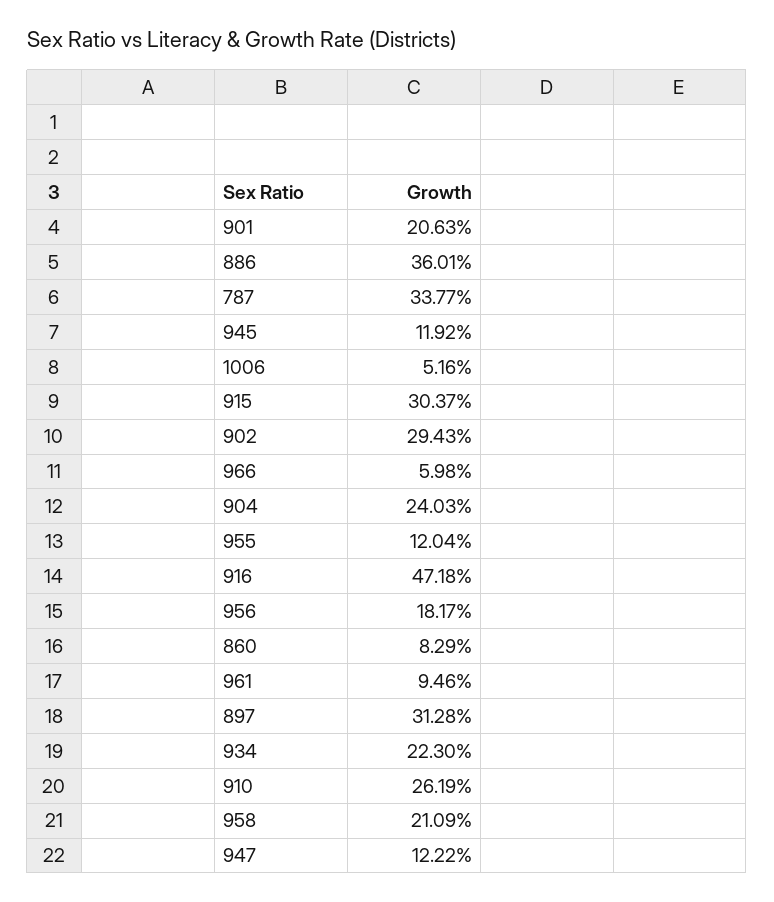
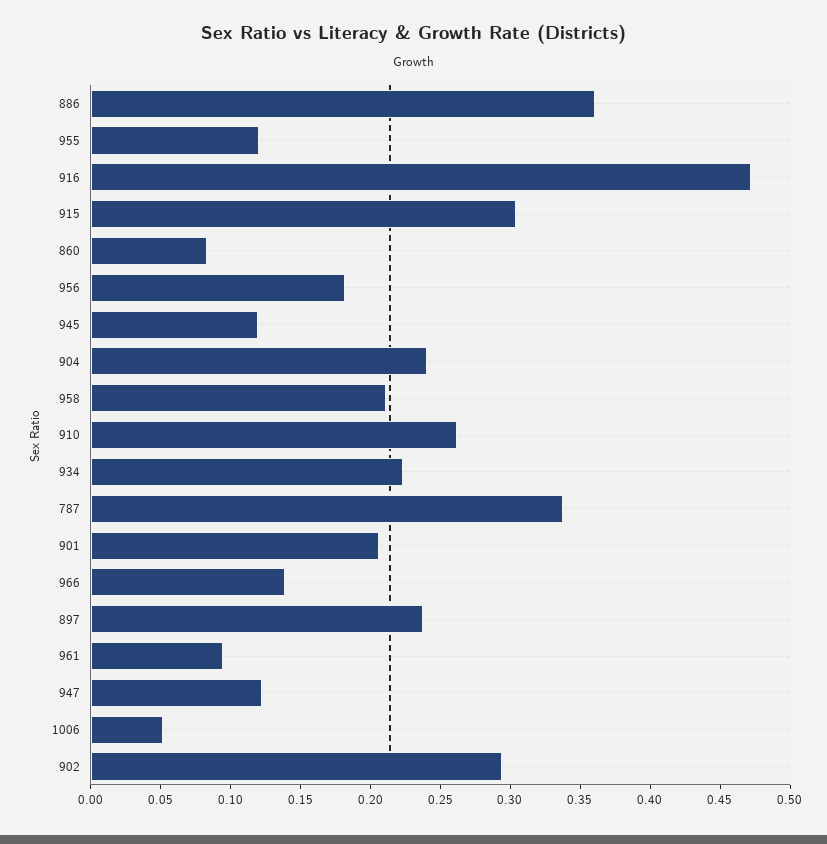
966: 0.0598 -> 0.14
897: 0.3128 -> 0.24

